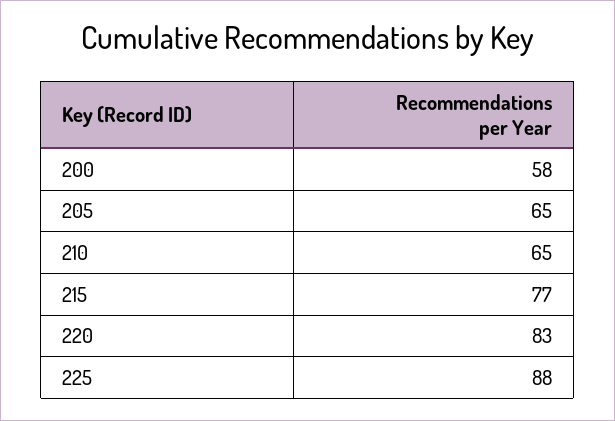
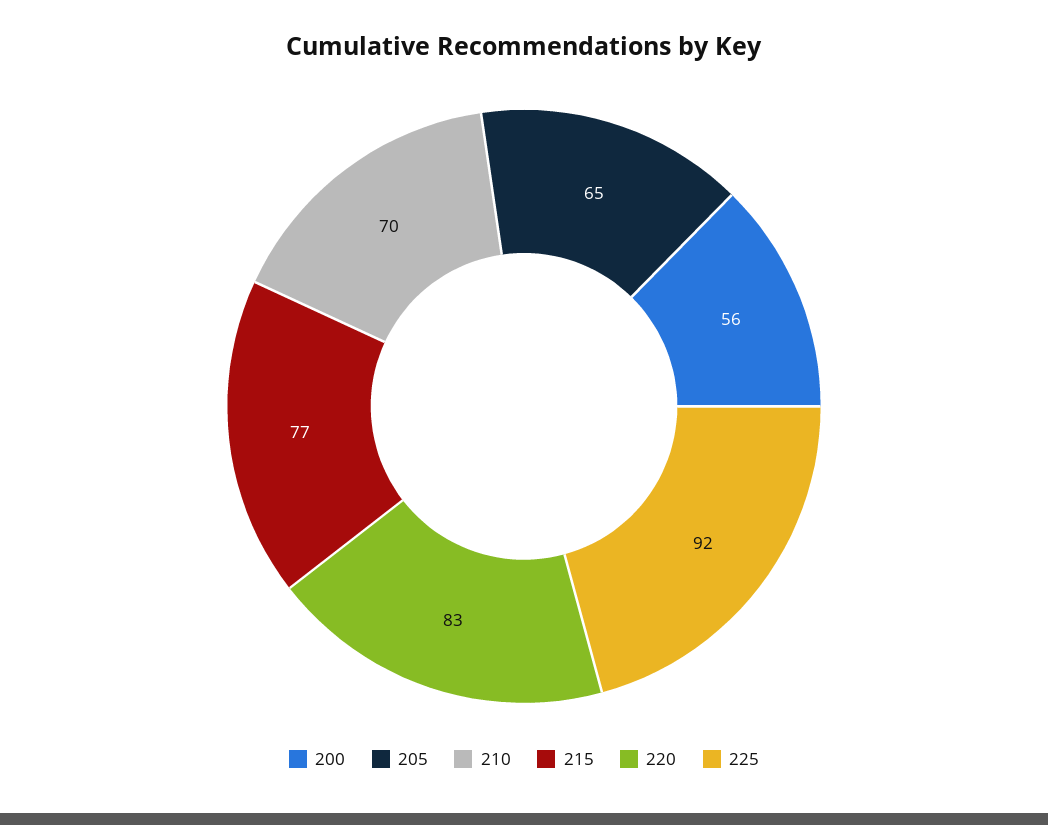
200: 58 -> 56
210: 65 -> 70
225: 88 -> 92

